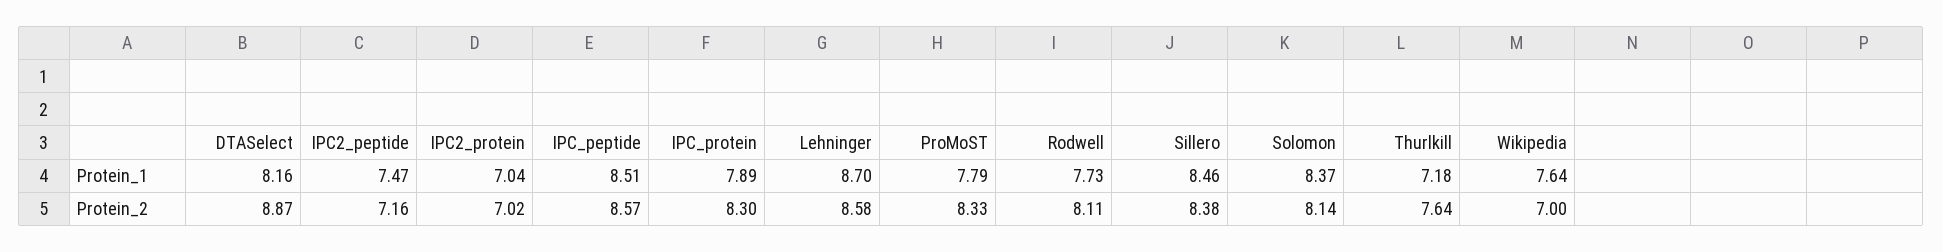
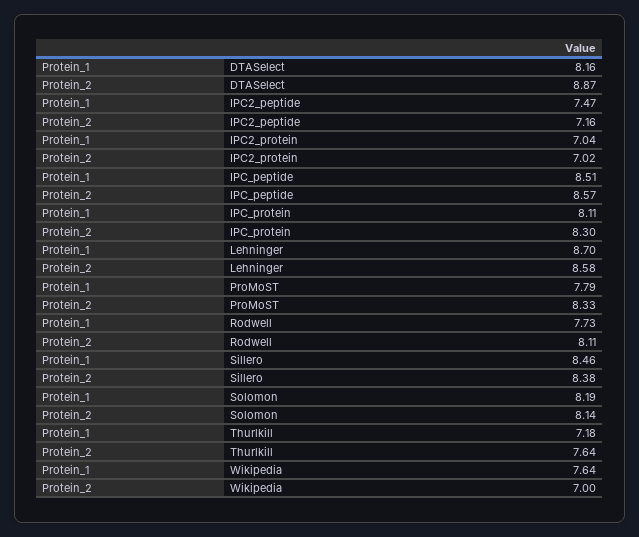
IPC_protein, Protein_1: 7.89 -> 8.11
Solomon, Protein_1: 8.37 -> 8.19

